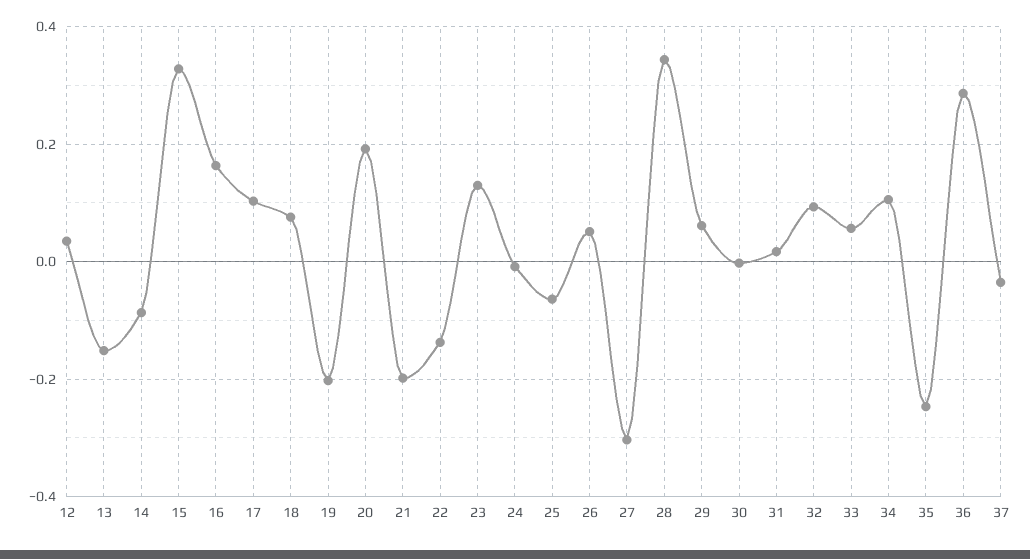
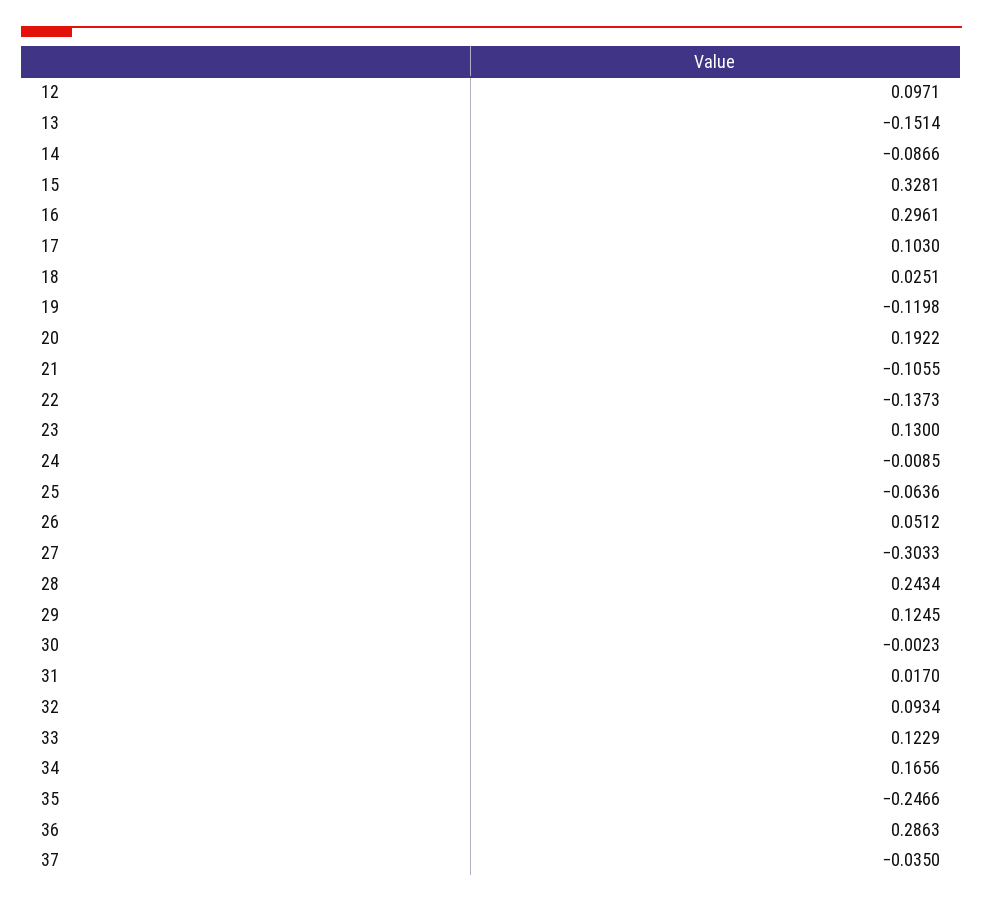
12: 0.04 -> 0.0971
16: 0.16 -> 0.2961
18: 0.08 -> 0.0251
19: -0.2 -> -0.1198
21: -0.2 -> -0.1055
28: 0.34 -> 0.2434
29: 0.06 -> 0.1245
33: 0.06 -> 0.1229
34: 0.1 -> 0.1656

